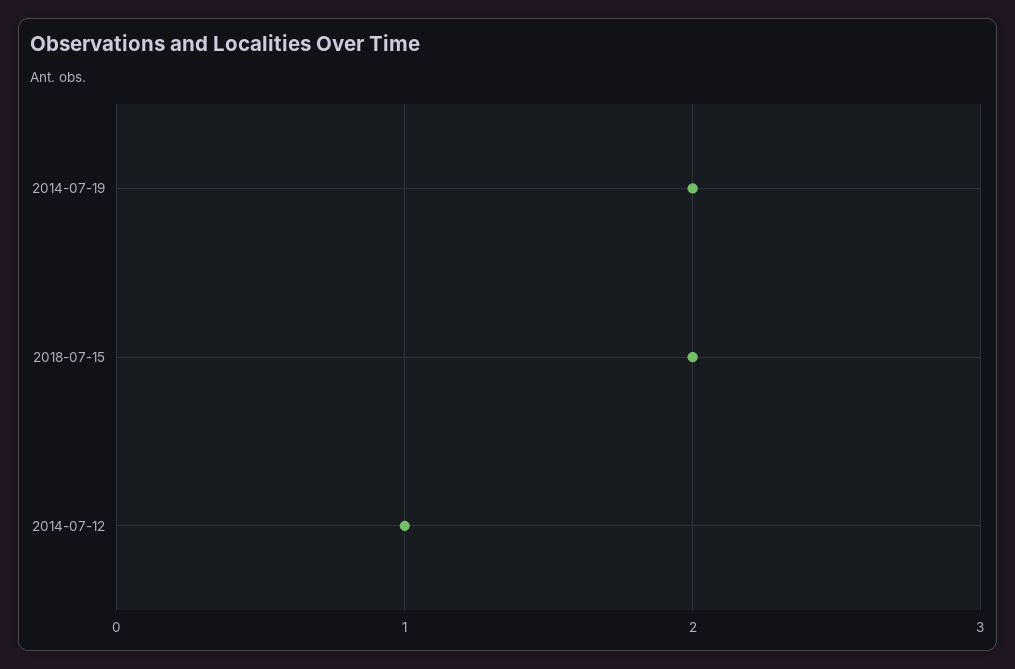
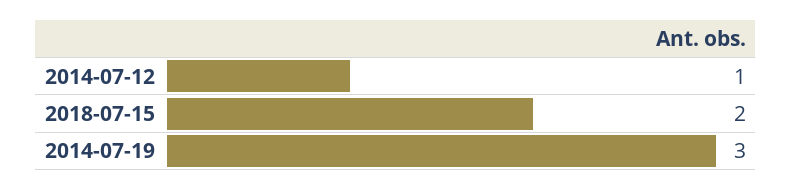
2014-07-19: 2 -> 3

